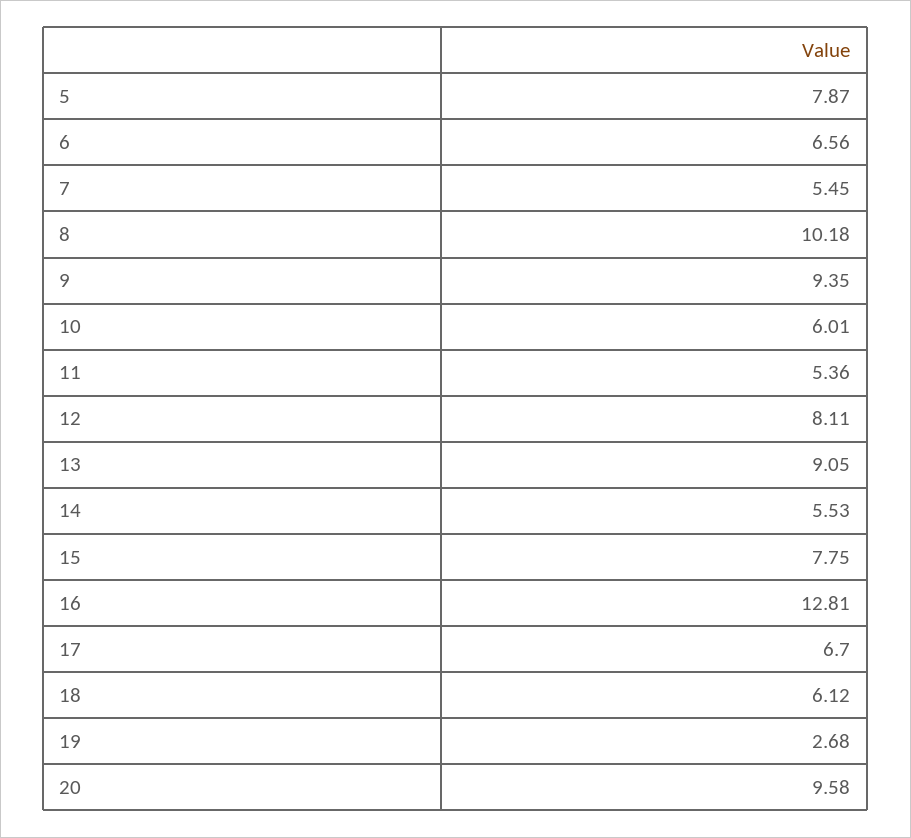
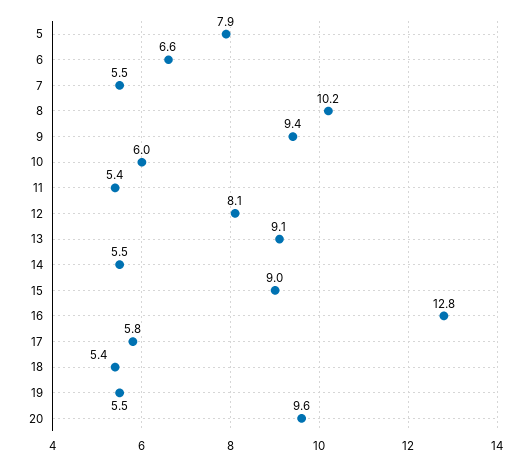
15: 7.75 -> 9
17: 6.7 -> 5.8
18: 6.12 -> 5.4
19: 2.68 -> 5.5

